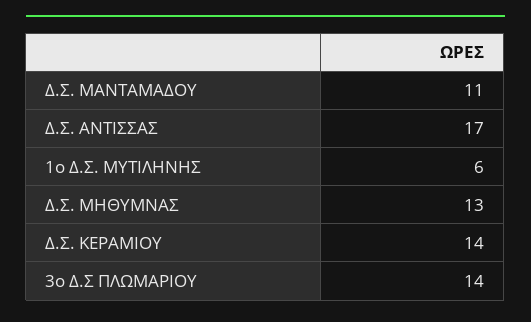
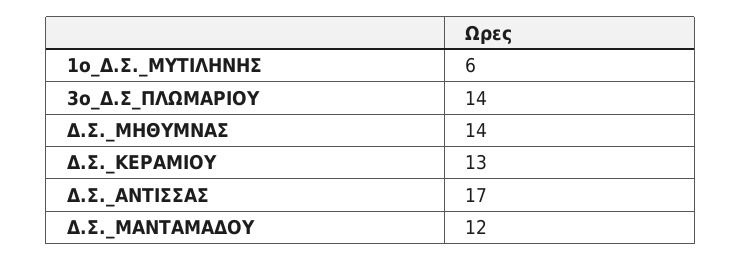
Δ.Σ. ΜΑΝΤΑΜΑΔΟΥ: 11 -> 12
Δ.Σ. ΜΗΘΥΜΝΑΣ: 13 -> 14
Δ.Σ. ΚΕΡΑΜΙΟΥ: 14 -> 13

